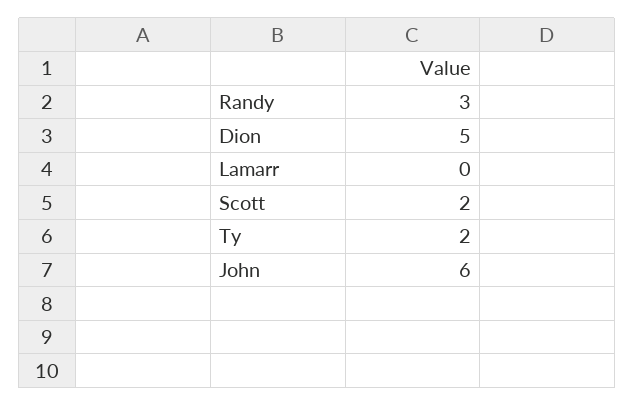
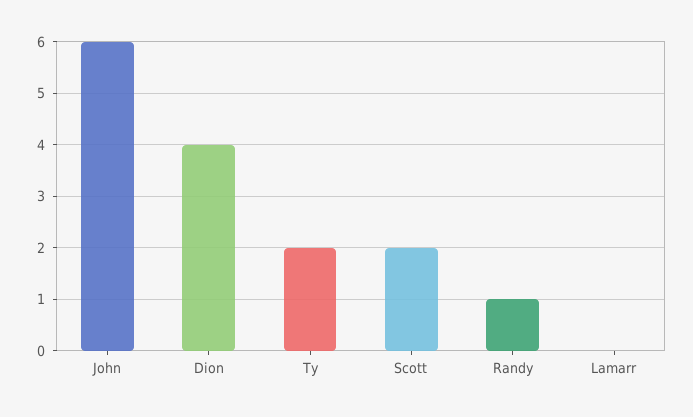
Randy: 3 -> 1
Dion: 5 -> 4

